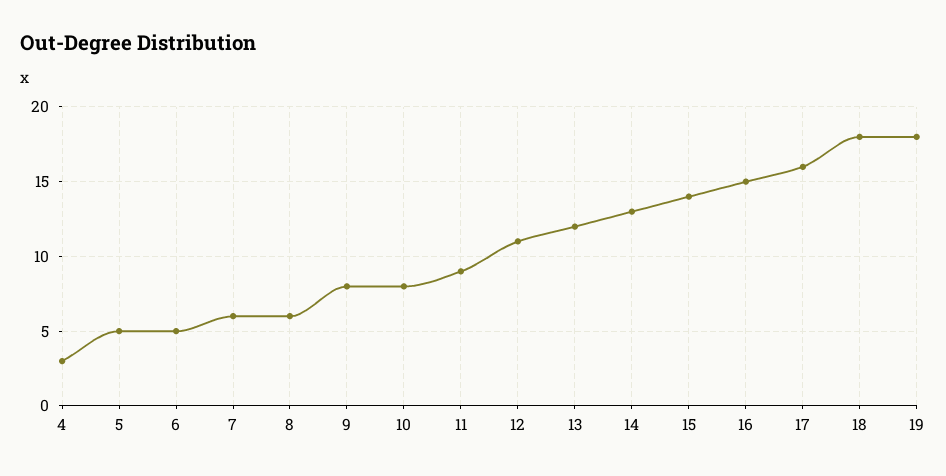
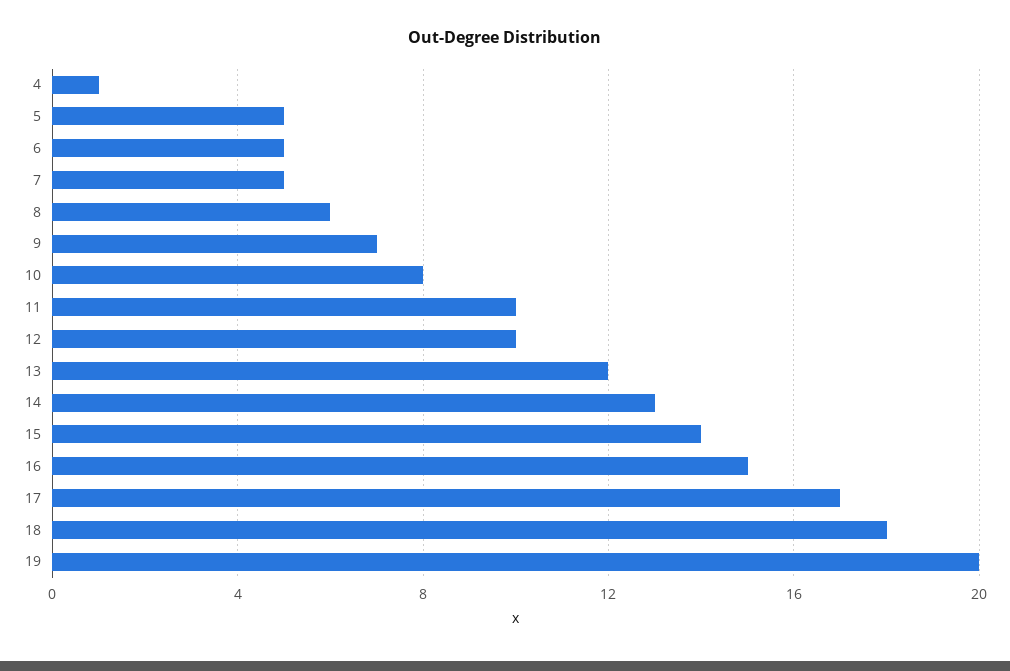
4: 3 -> 1
7: 6 -> 5
9: 8 -> 7
11: 9 -> 10
12: 11 -> 10
17: 16 -> 17
19: 18 -> 20

